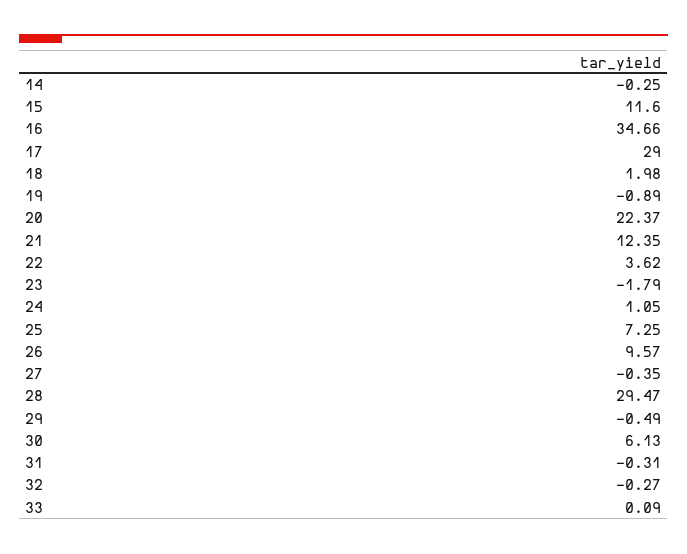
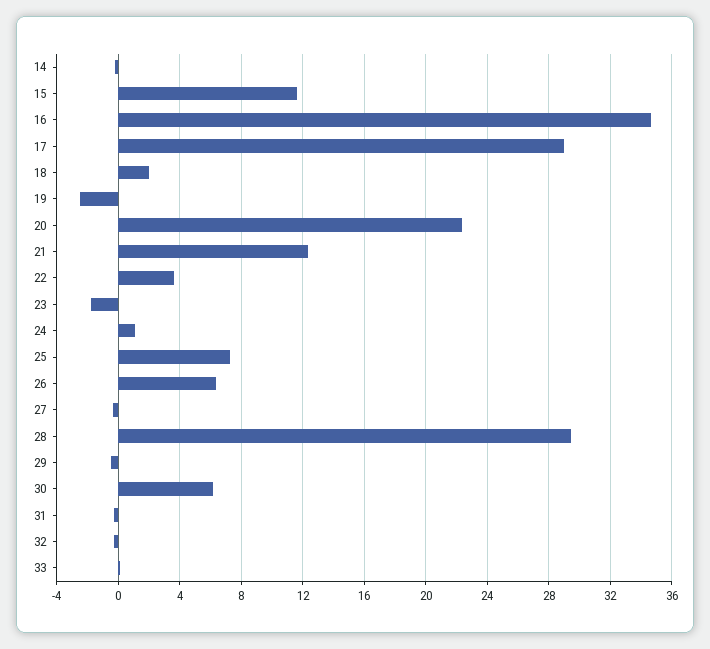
19: -0.89 -> -2.5
26: 9.57 -> 6.5

